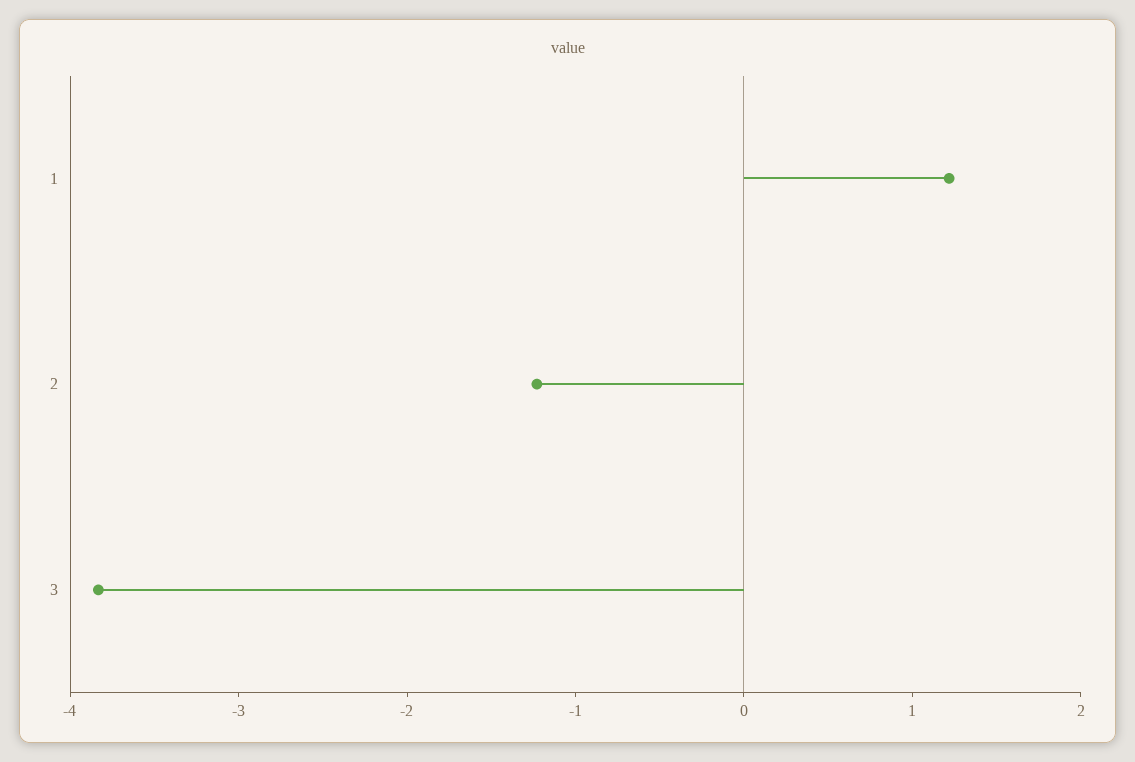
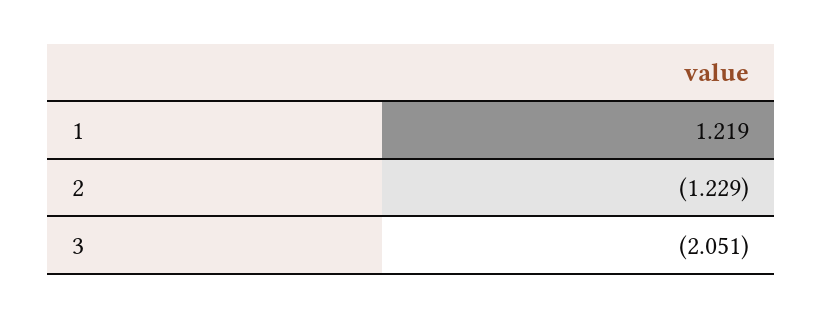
3: -3.8 -> -2.051

